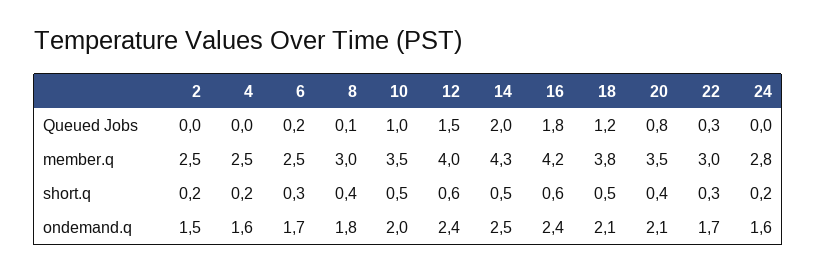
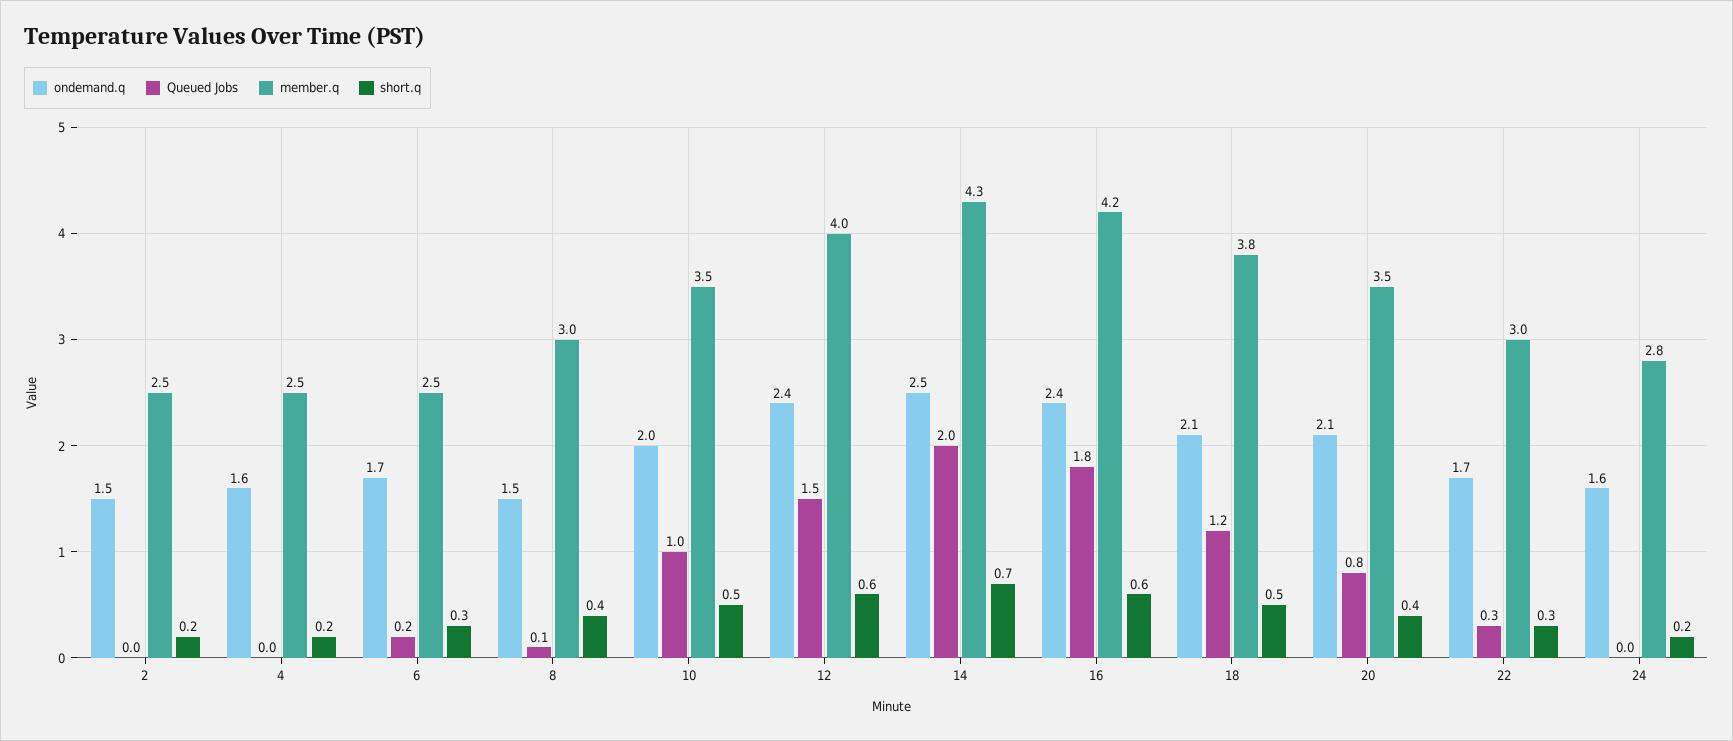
short.q, 14: 0.5 -> 0.7
ondemand.q, 8: 1.8 -> 1.5

